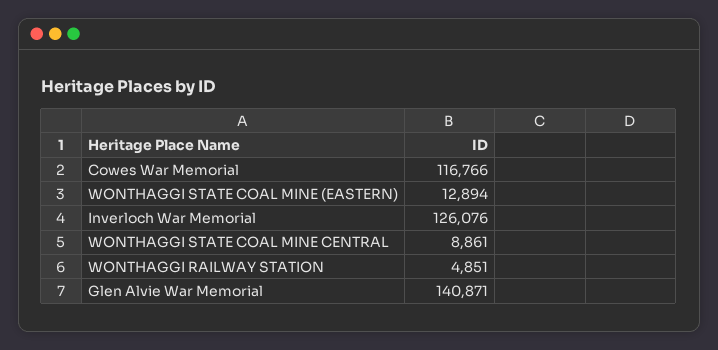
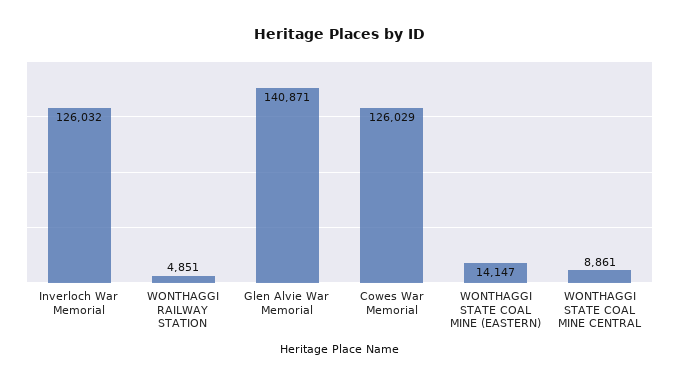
Cowes War Memorial: 116766 -> 126029
WONTHAGGI STATE COAL MINE (EASTERN): 12894 -> 14147
Inverloch War Memorial: 126076 -> 126032

